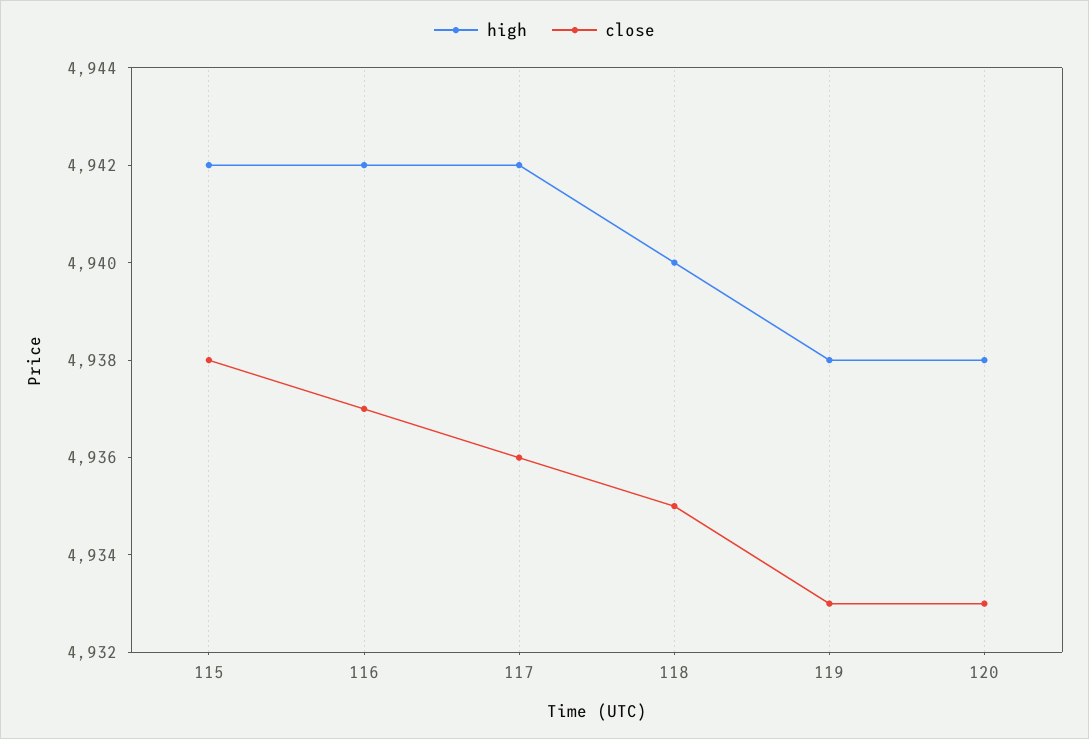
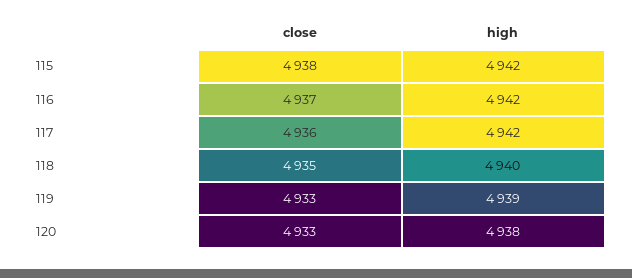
high, 119: 4938 -> 4939

